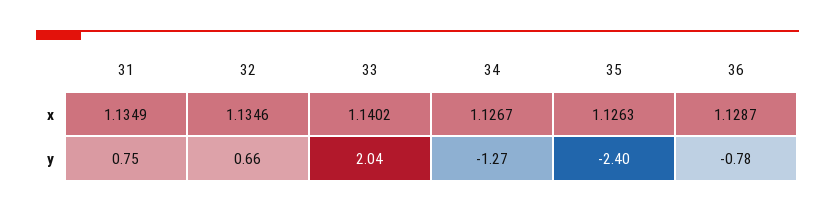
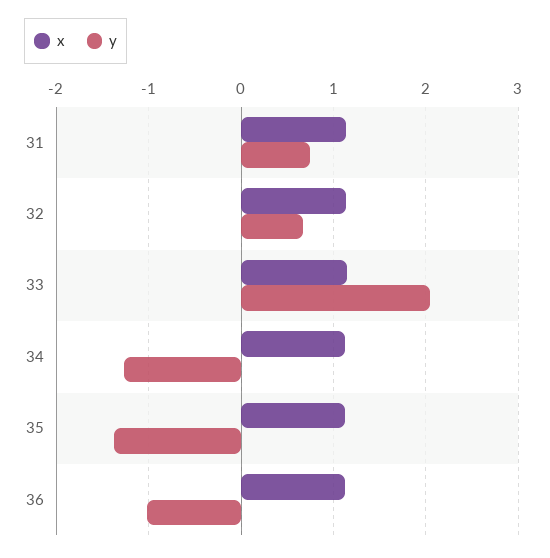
y, 35: -2.4 -> -1.4
y, 36: -0.78 -> -1

